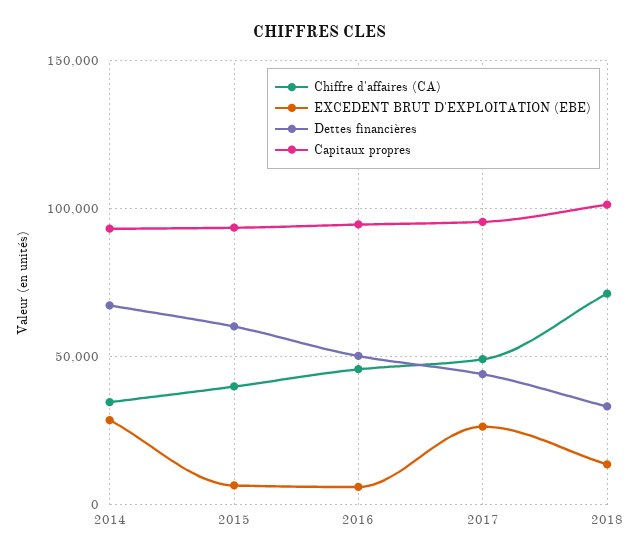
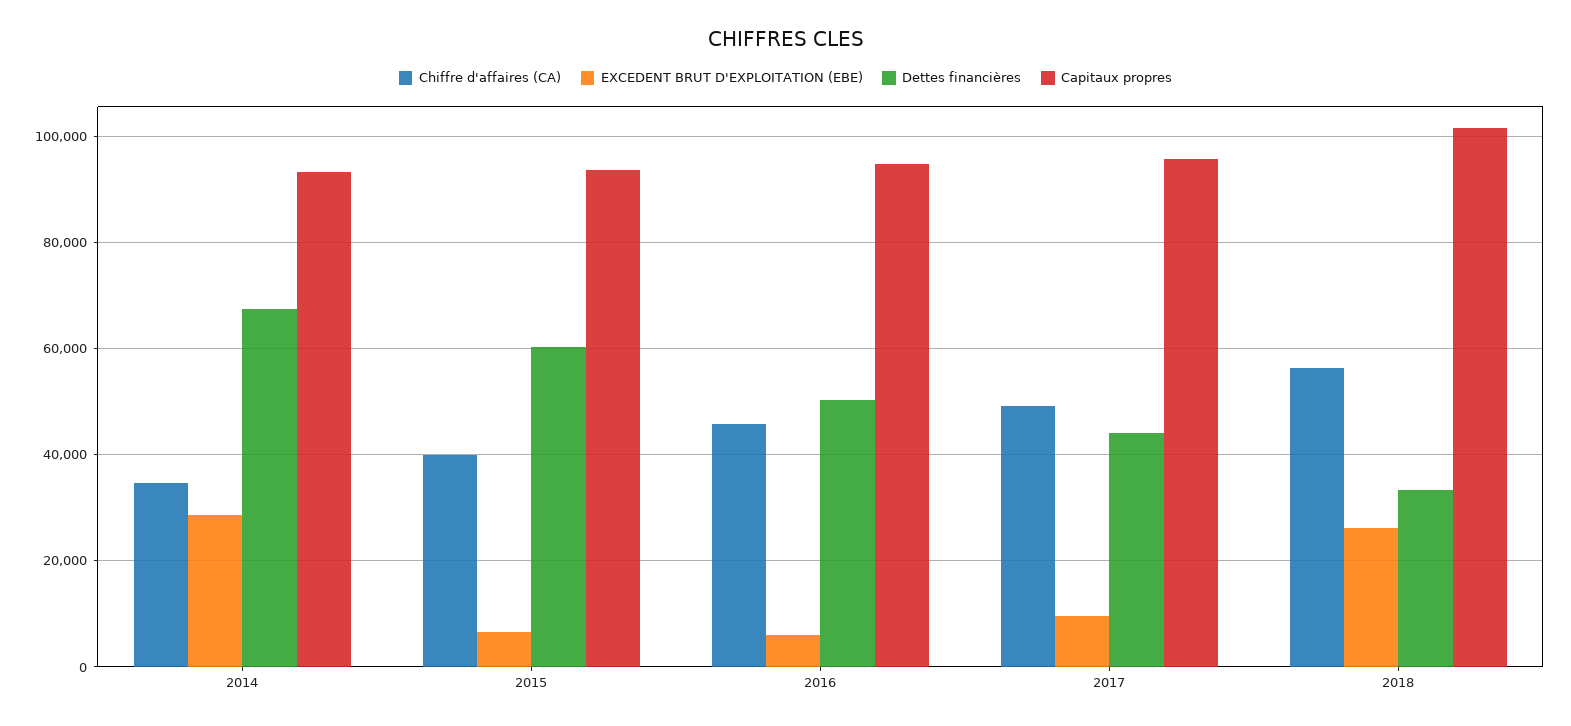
EXCEDENT BRUT D'EXPLOITATION (EBE), 2017: 25000 -> 10000
Chiffre d'affaires (CA), 2018: 70000 -> 56000
EXCEDENT BRUT D'EXPLOITATION (EBE), 2018: 15000 -> 26000

